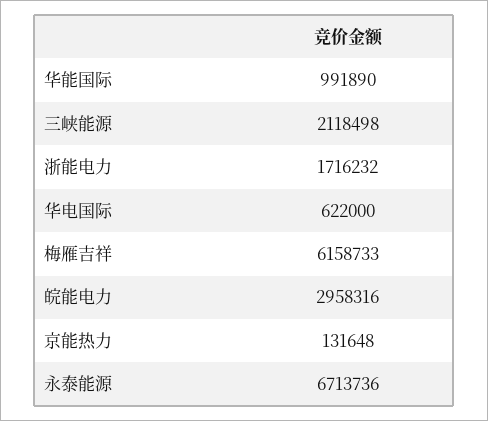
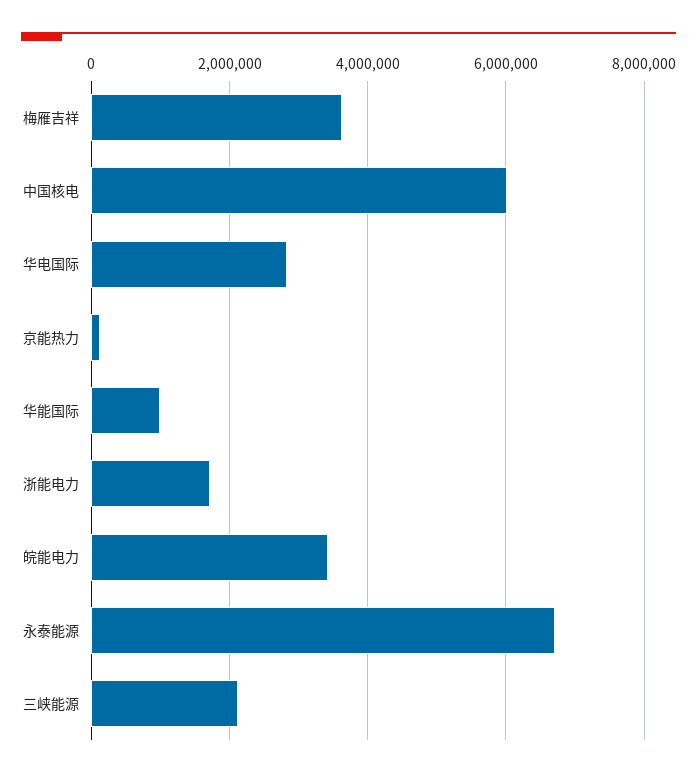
华电国际: 622000 -> 2800000
梅雁吉祥: 6158733 -> 3600000
皖能电力: 2958316 -> 3400000
中国核电: none -> 6000000

